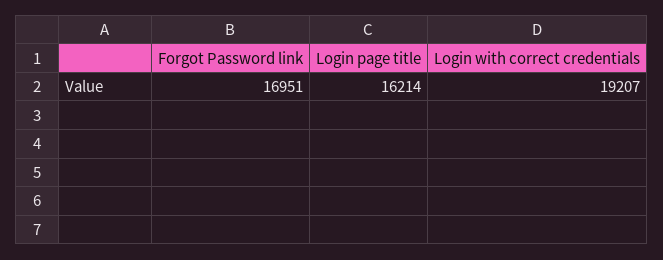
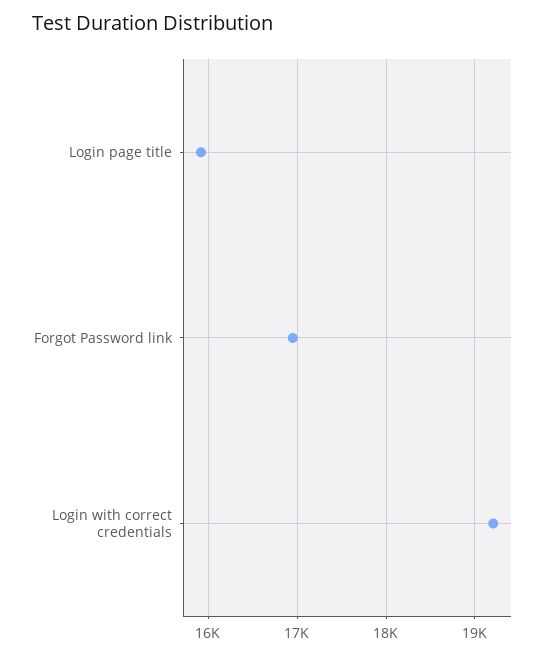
Login page title: 16214 -> 15900

